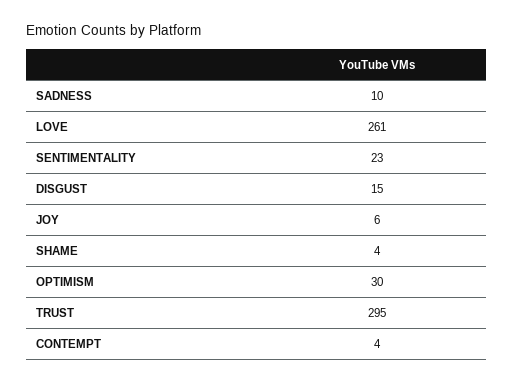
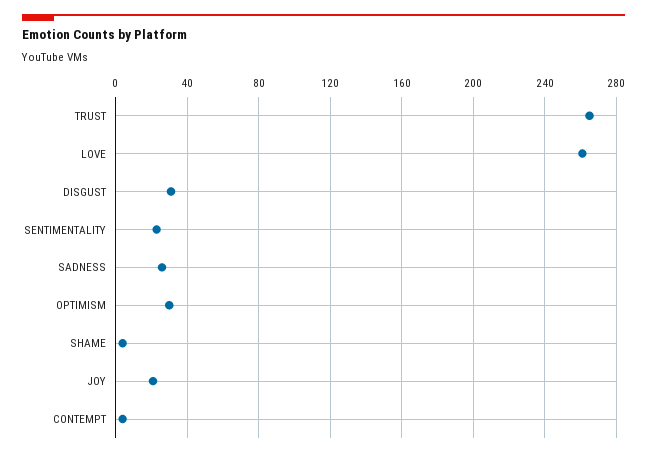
SADNESS: 10 -> 25
DISGUST: 15 -> 30
JOY: 6 -> 20
TRUST: 295 -> 265

